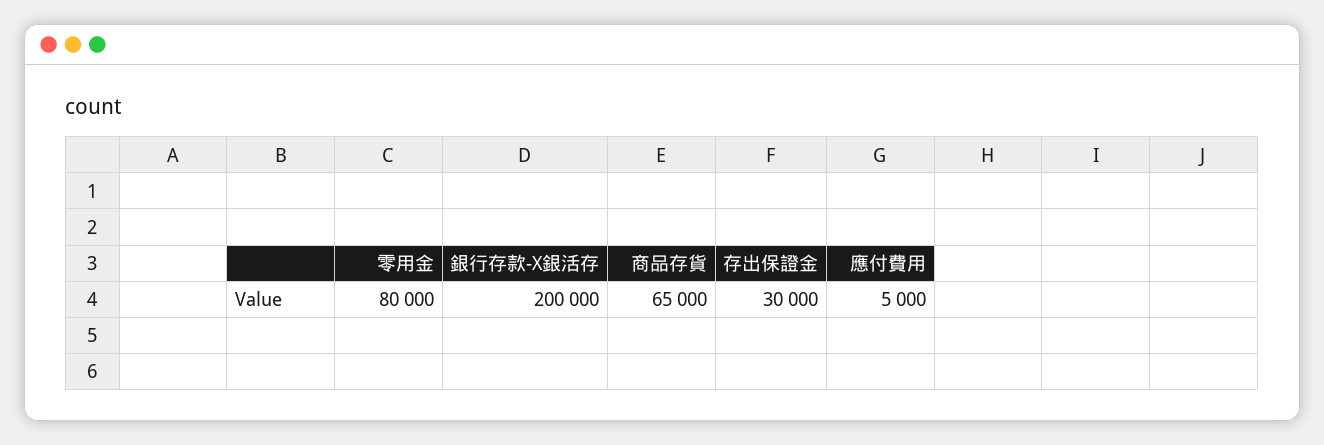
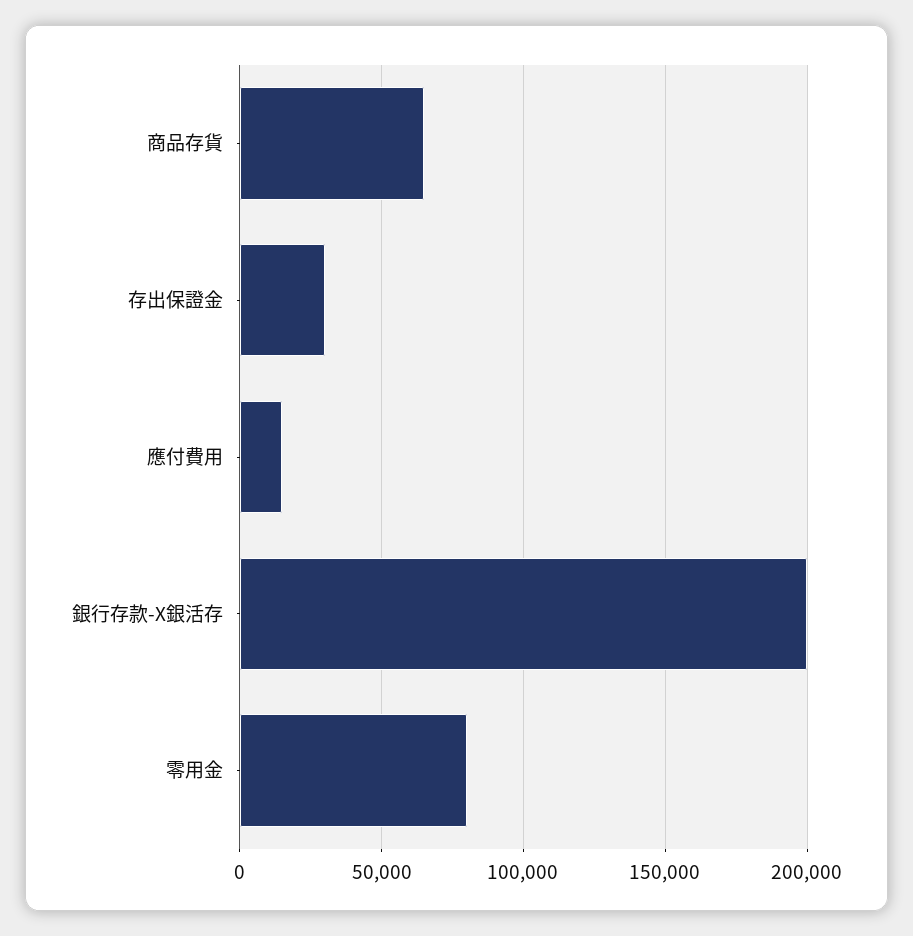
應付費用: 5000 -> 15000

